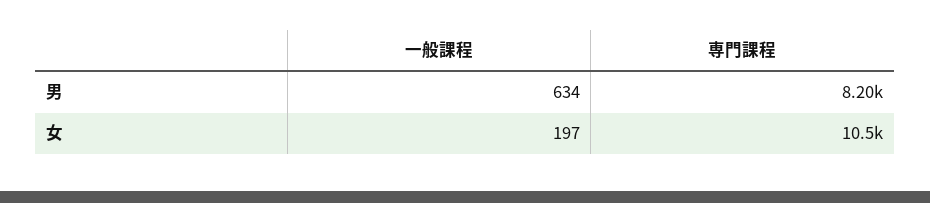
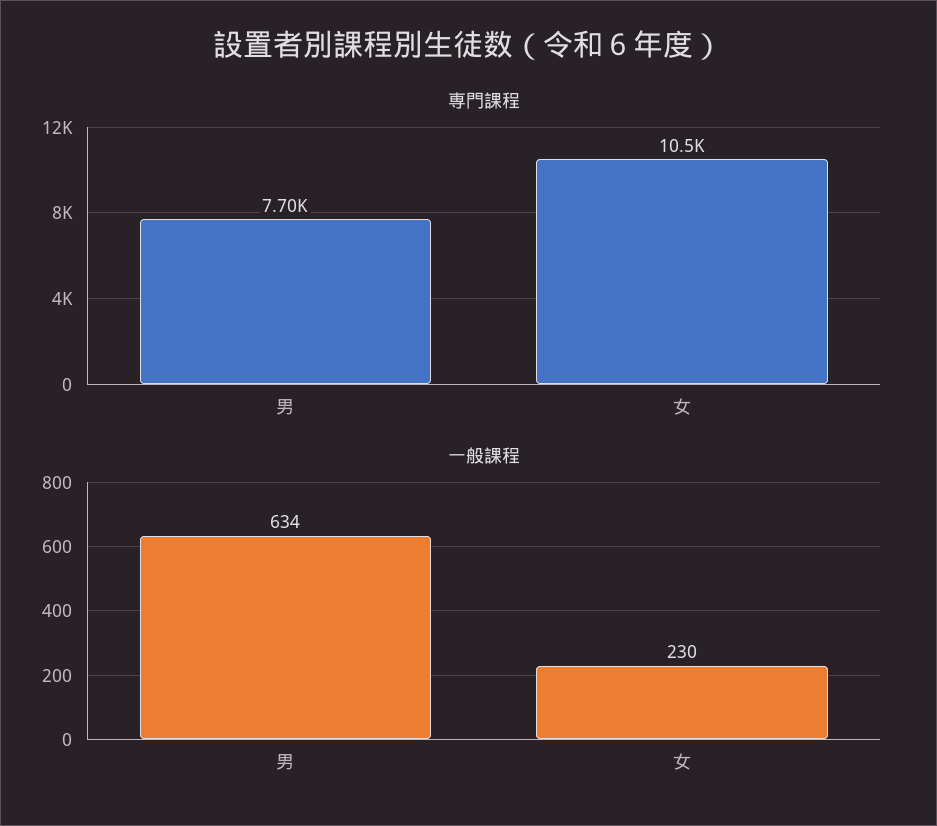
専門課程, 男: 8200 -> 7700
一般課程, 女: 197 -> 230

